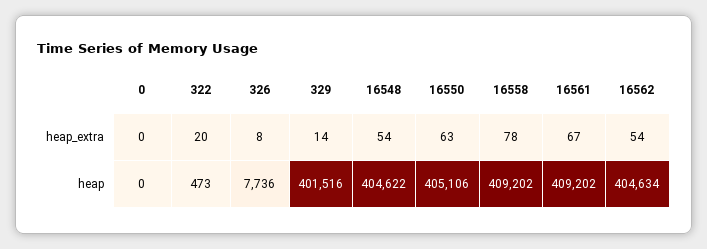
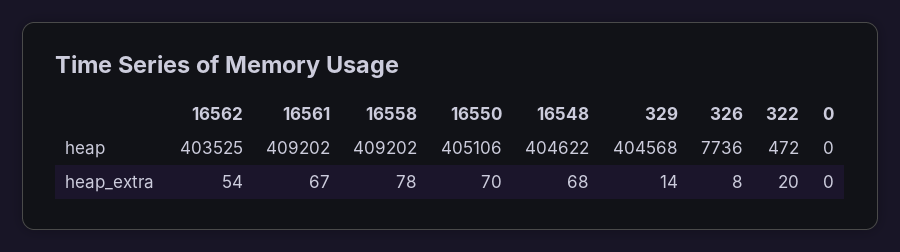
16548, heap_extra: 54 -> 68
16550, heap_extra: 63 -> 70
322, heap: 473 -> 472
329, heap: 401516 -> 404568
16562, heap: 404634 -> 403525

